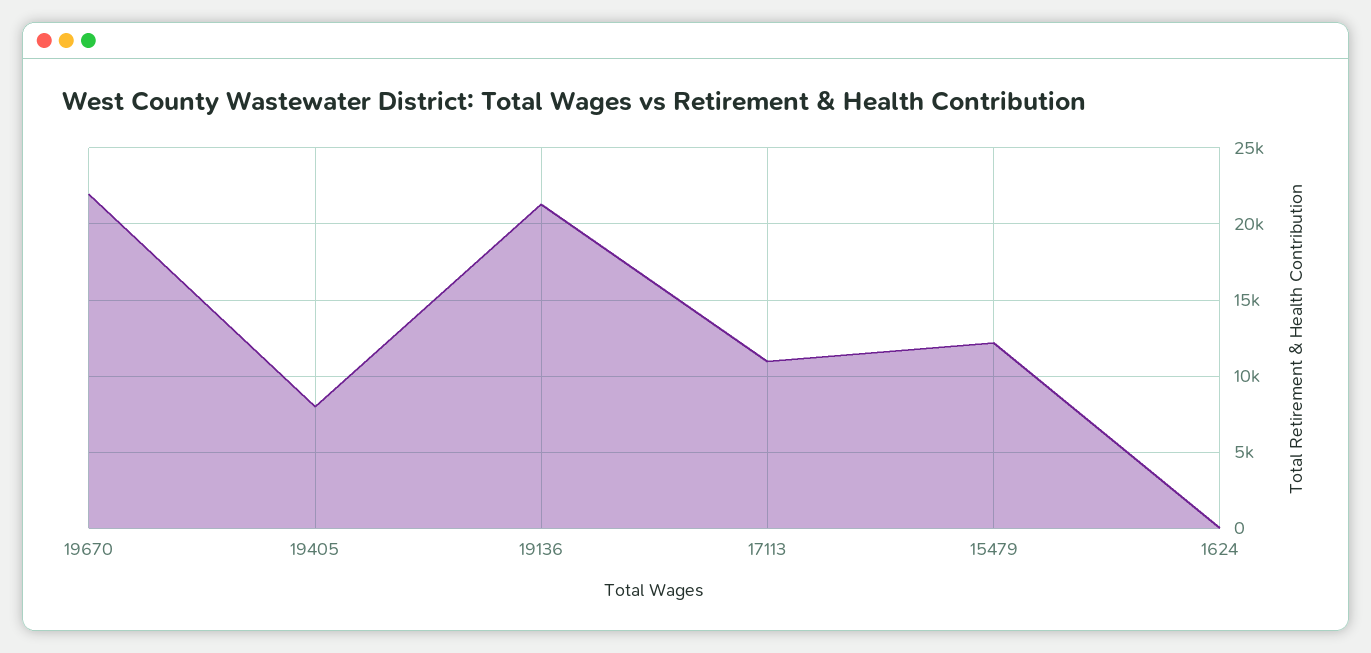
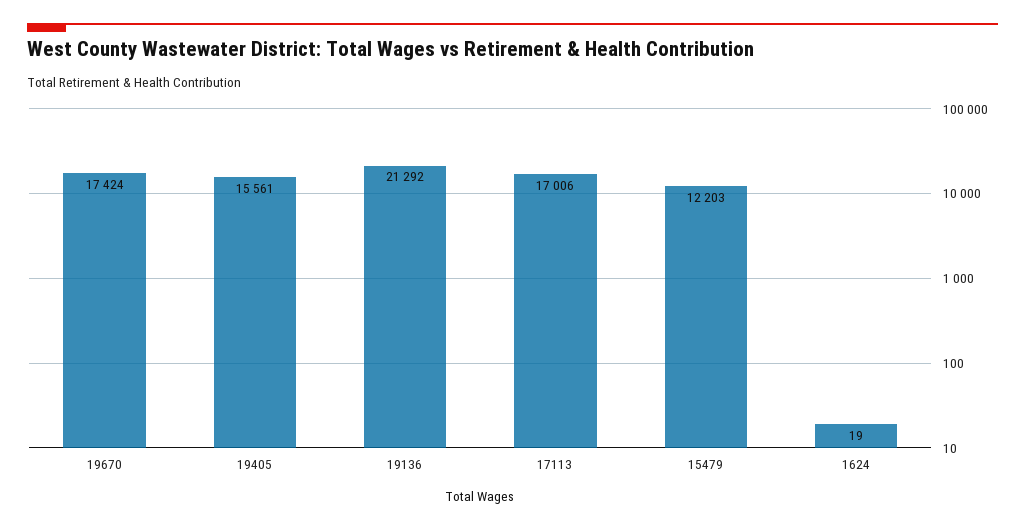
19670: 22000 -> 17424
19405: 8000 -> 15561
17113: 11000 -> 17006

